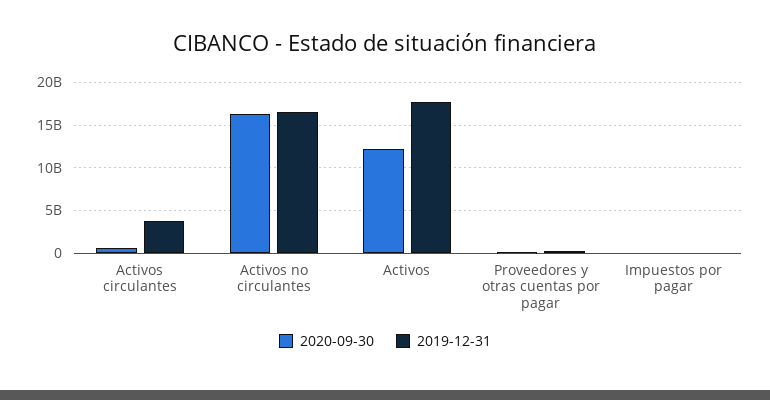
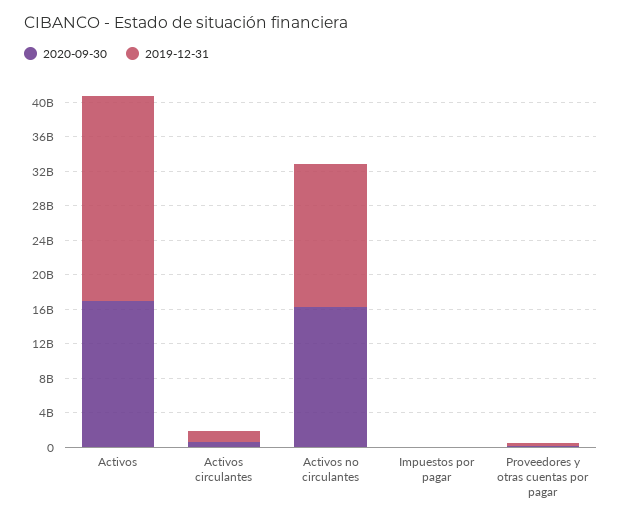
2019-12-31, Activos circulantes: 4000000000 -> 1000000000
2020-09-30, Activos: 12000000000 -> 17000000000
2019-12-31, Activos: 18000000000 -> 24000000000

